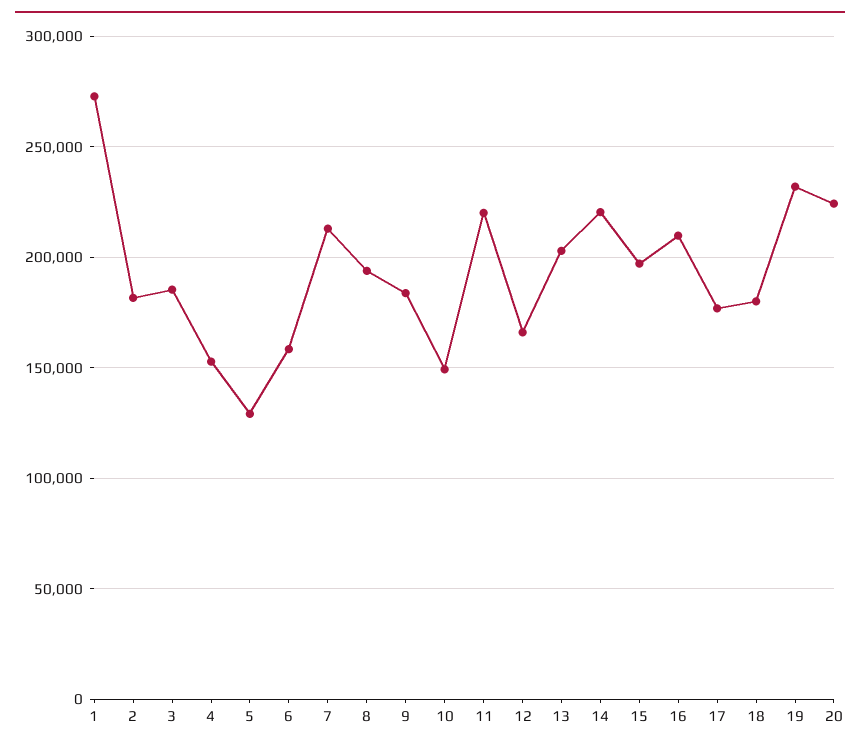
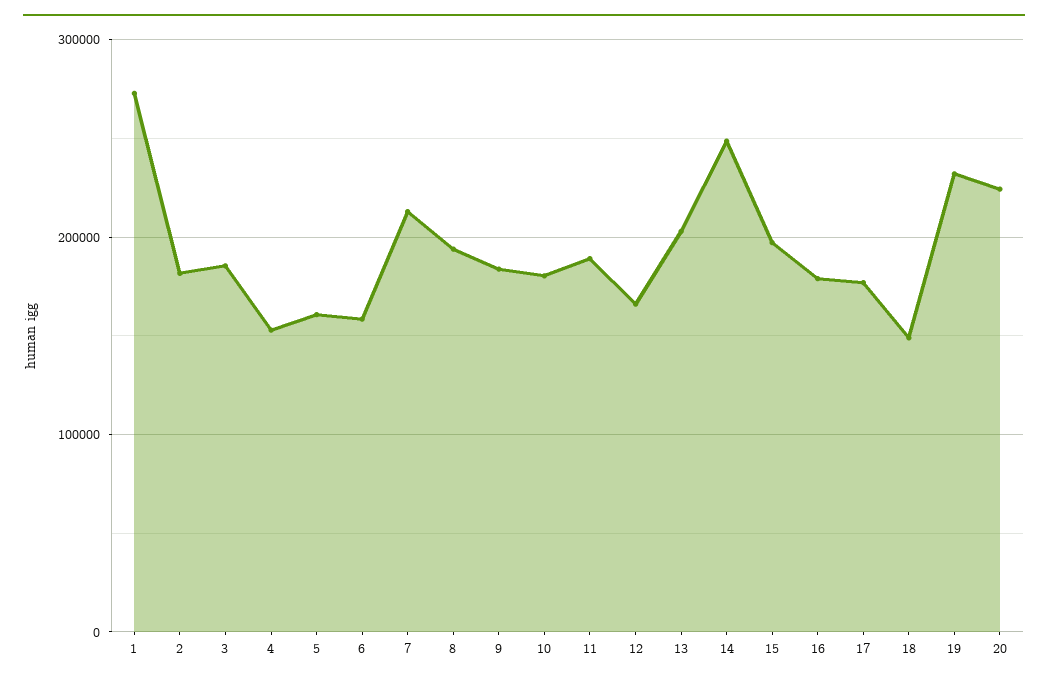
5: 130000 -> 160000
10: 150000 -> 180000
11: 220000 -> 190000
14: 220000 -> 250000
16: 210000 -> 180000
18: 180000 -> 150000

